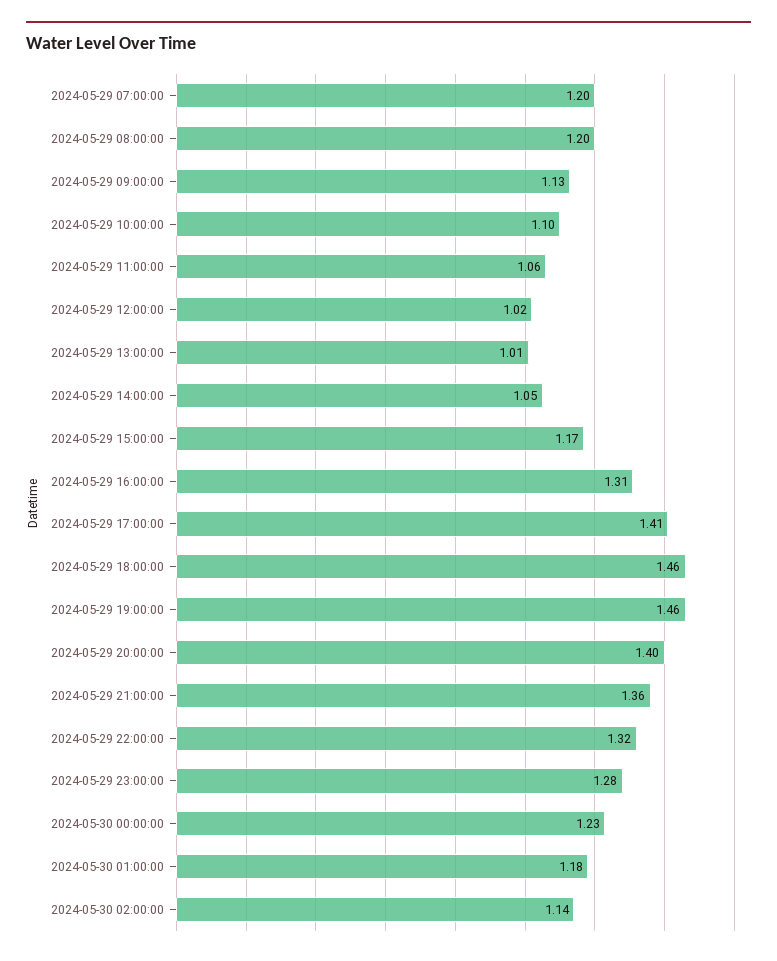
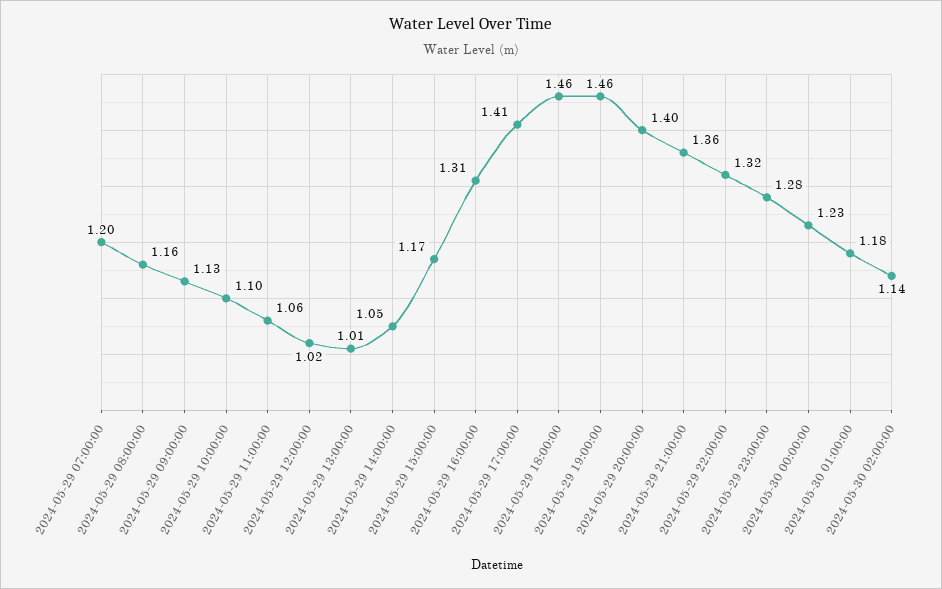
2024-05-29 08:00:00: 1.2 -> 1.16

